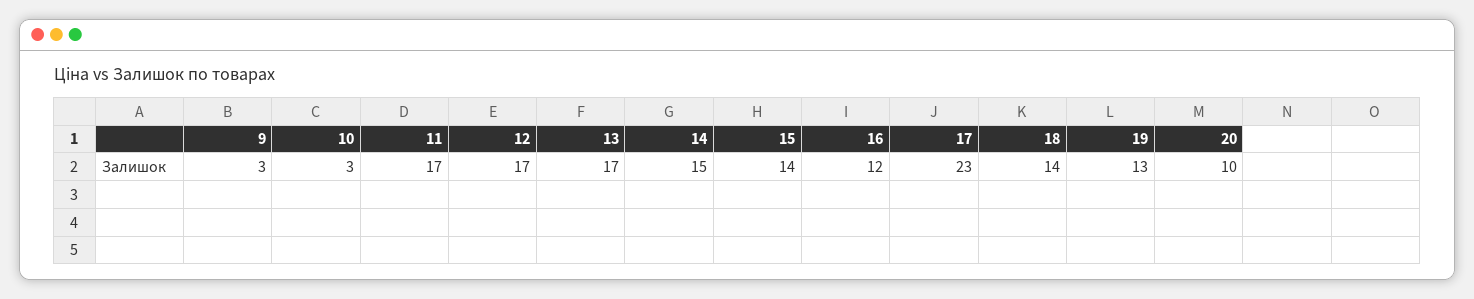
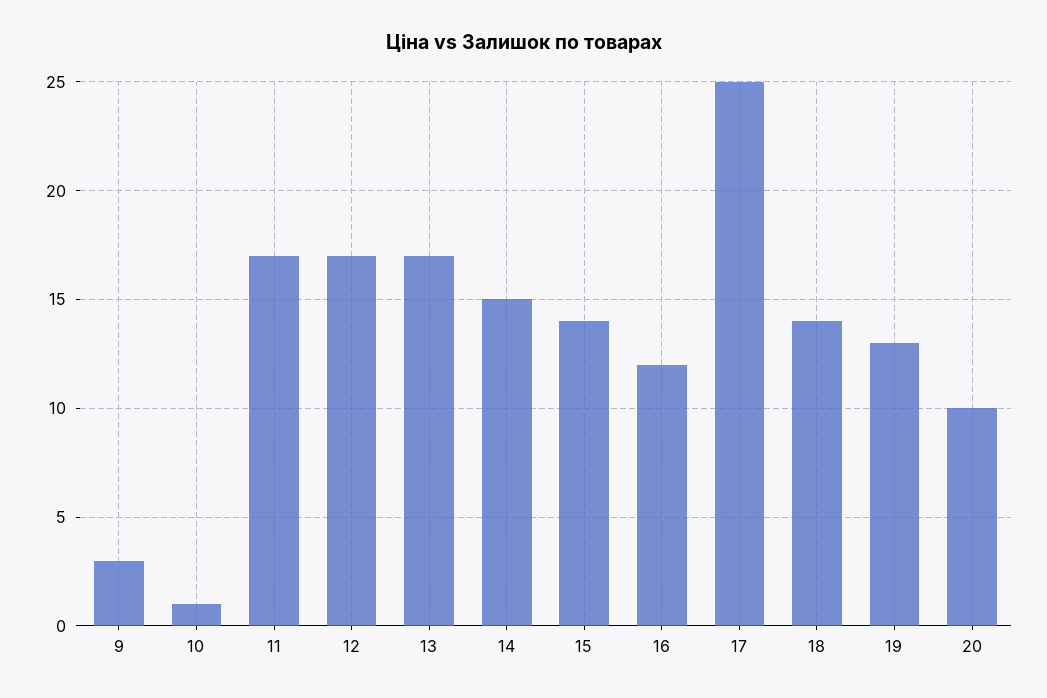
10: 3 -> 1
17: 23 -> 25

